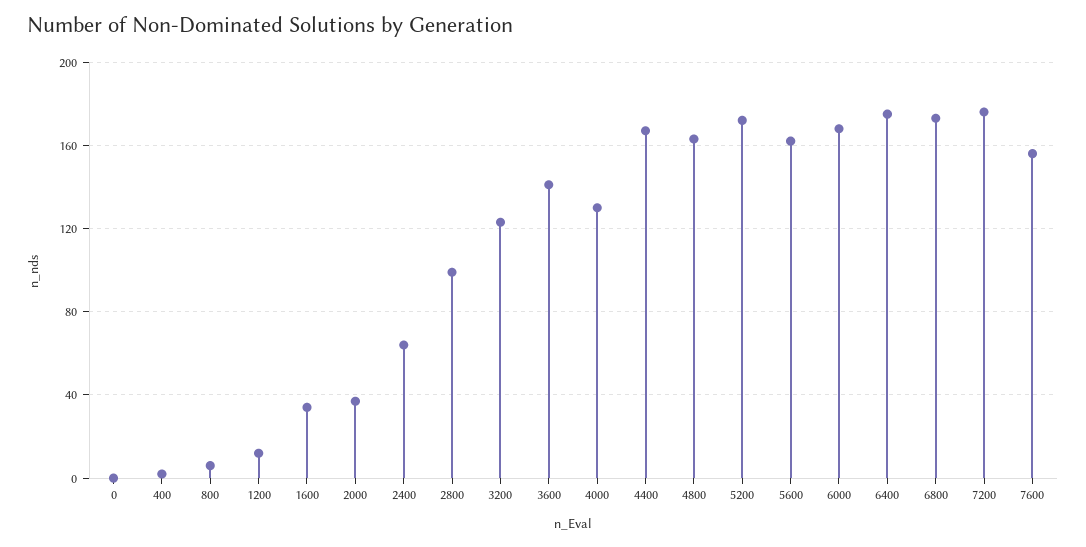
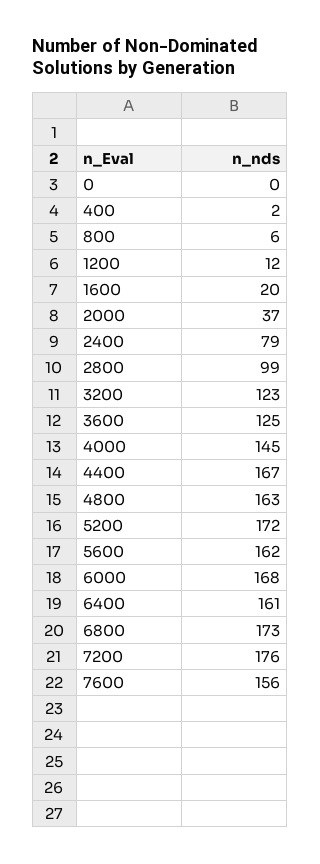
1600: 35 -> 20
2400: 65 -> 79
3600: 140 -> 125
4000: 130 -> 145
6400: 175 -> 161

